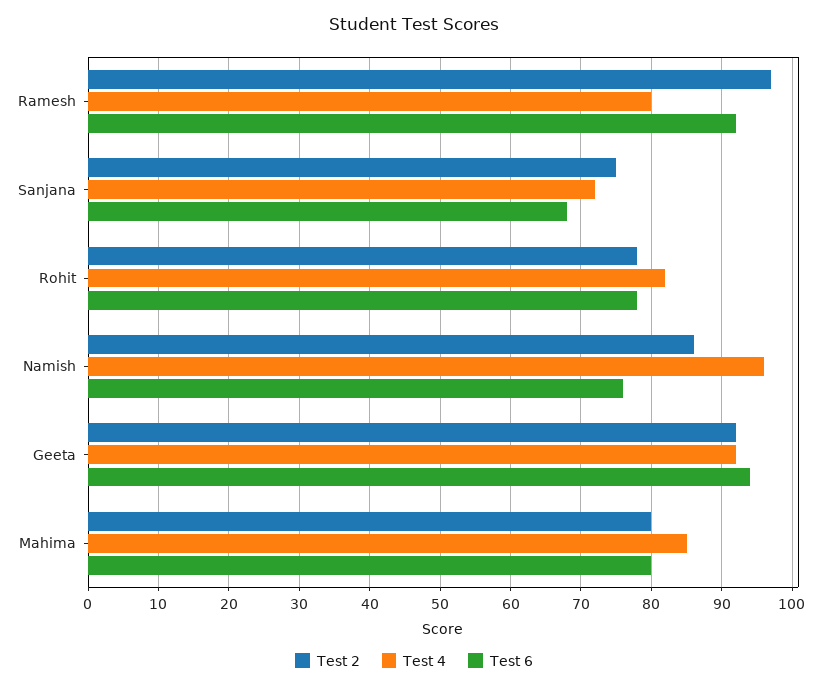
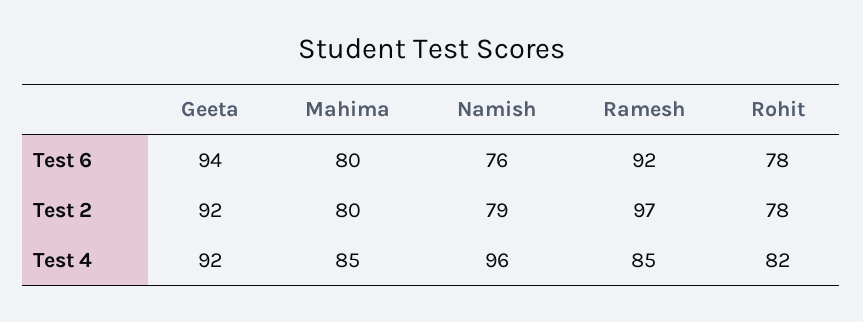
Test 4, Ramesh: 80 -> 85
Test 2, Sanjana: 75 -> none
Test 4, Sanjana: 72 -> none
Test 6, Sanjana: 68 -> none
Test 2, Namish: 86 -> 79

